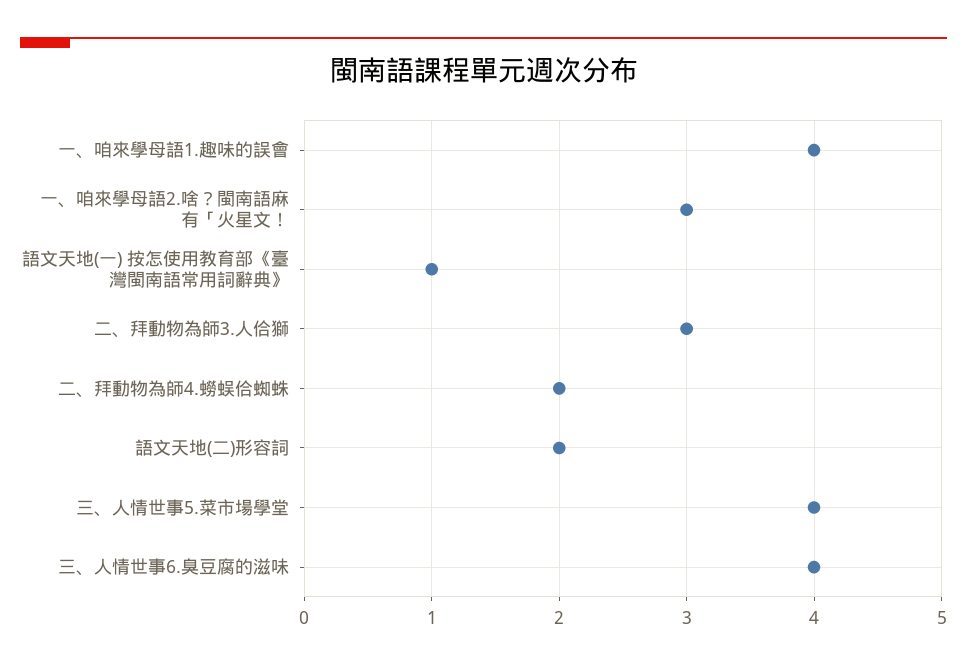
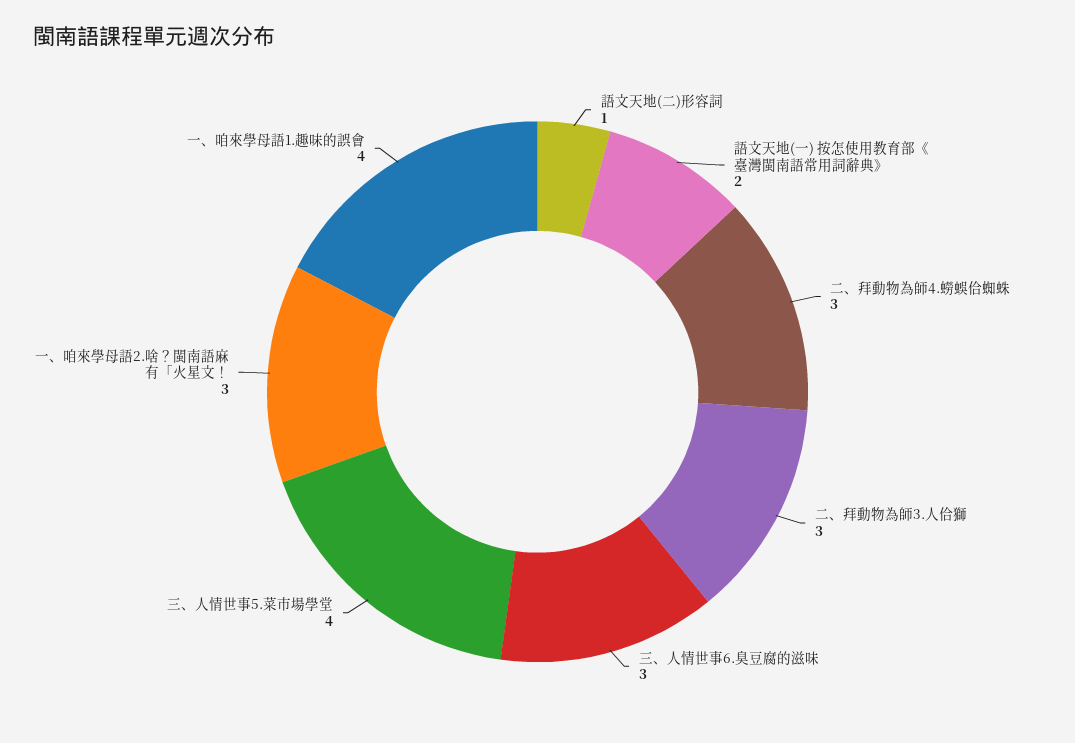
語文天地(一) 按怎使用教育部《臺灣閩南語常用詞辭典》: 1 -> 2
二、拜動物為師4.蟧蜈佮蜘蛛: 2 -> 3
語文天地(二)形容詞: 2 -> 1
三、人情世事6.臭豆腐的滋味: 4 -> 3

